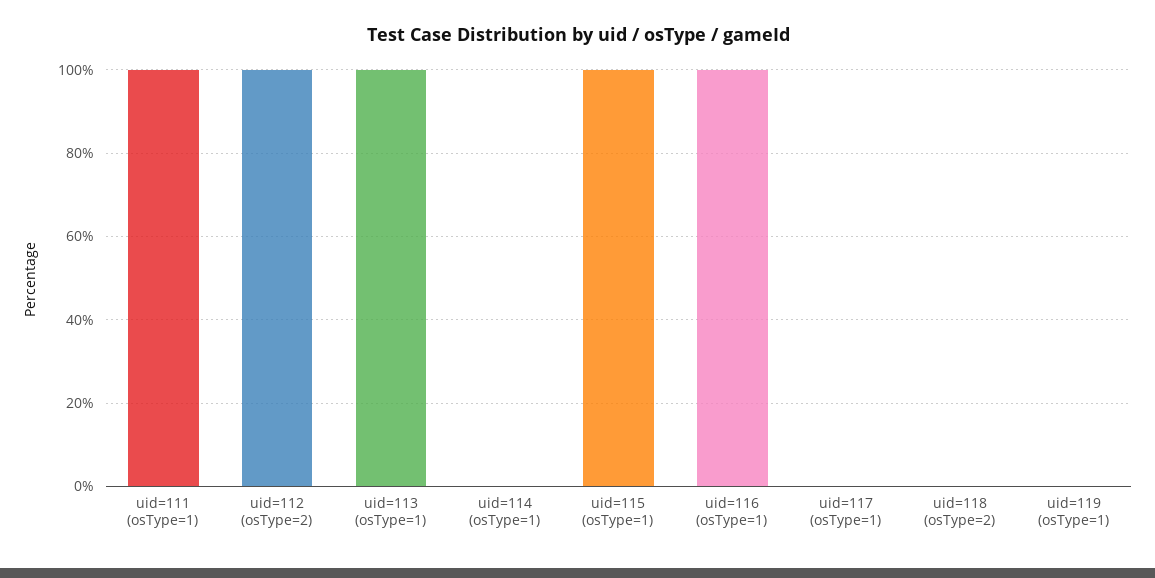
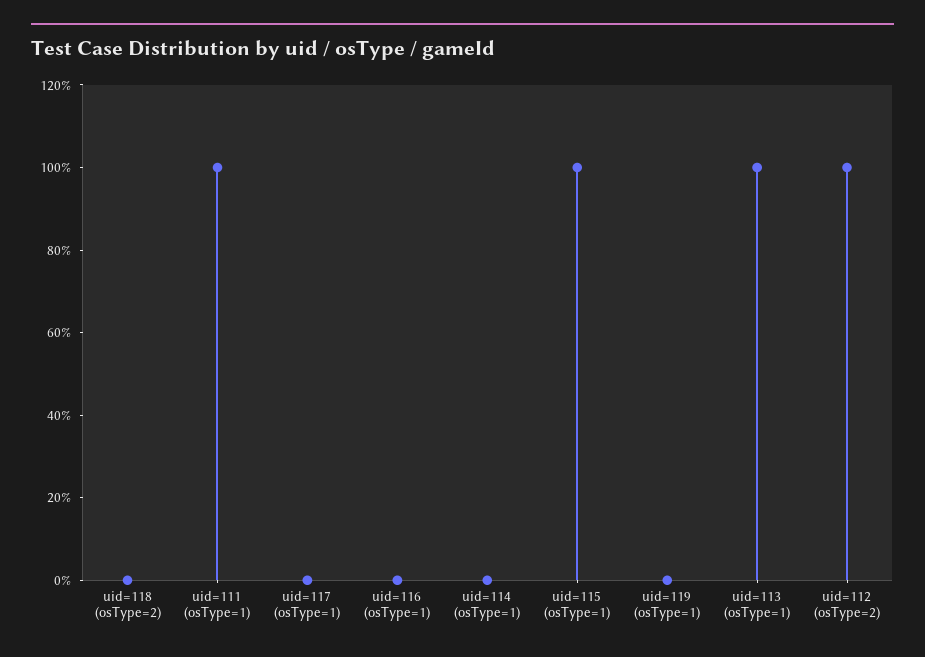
uid=116 (osType=1): 100 -> 0

